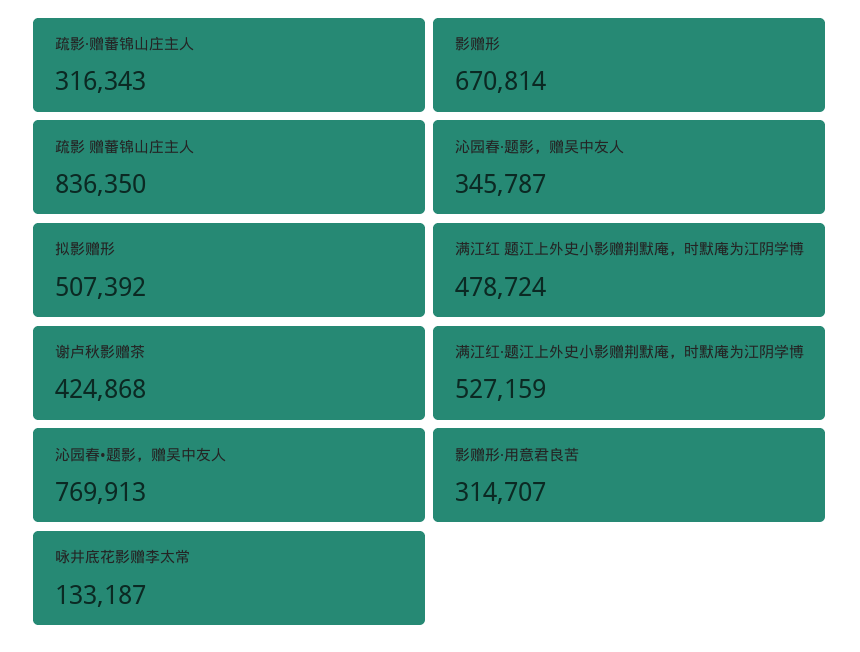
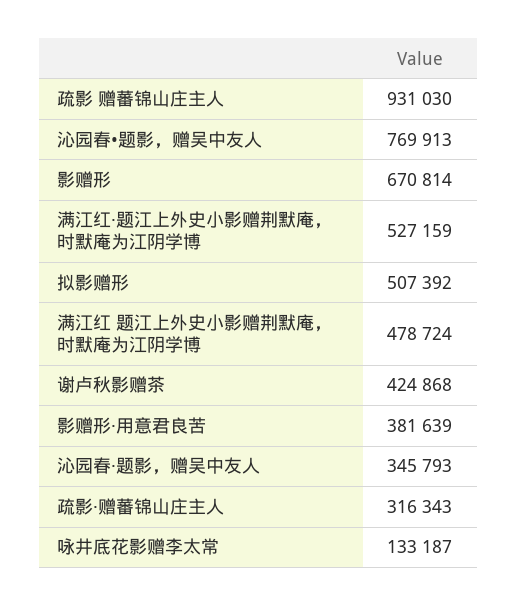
疏影 赠蕃锦山庄主人: 836350 -> 931030
沁园春·题影，赠吴中友人: 345787 -> 345793
影赠形·用意君良苦: 314707 -> 381639

